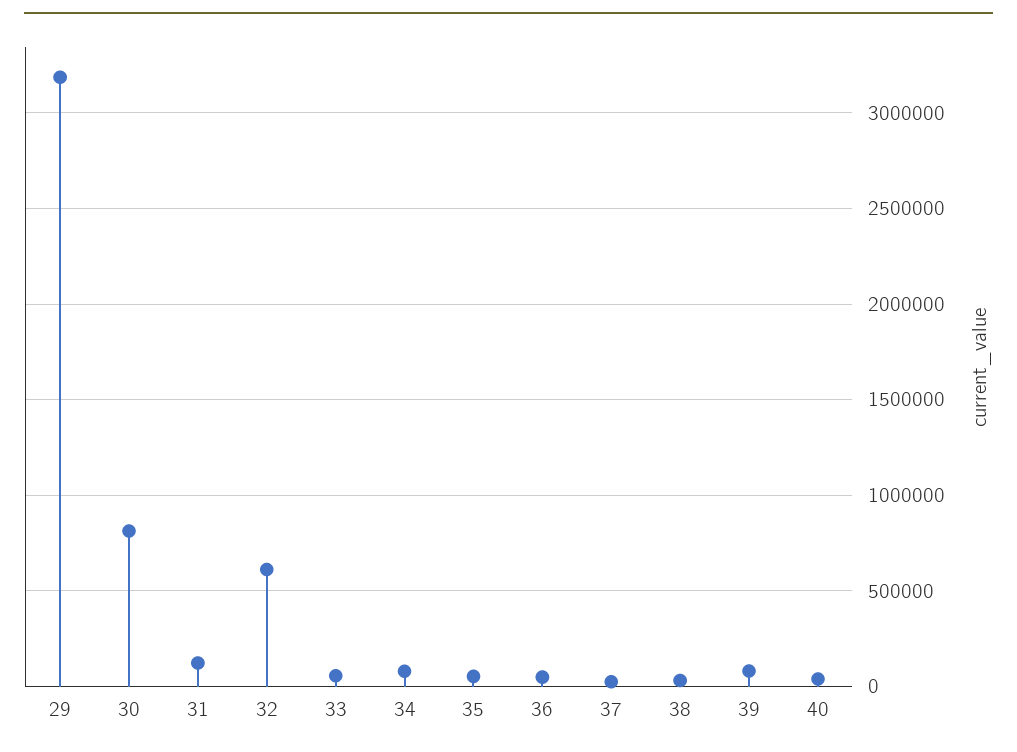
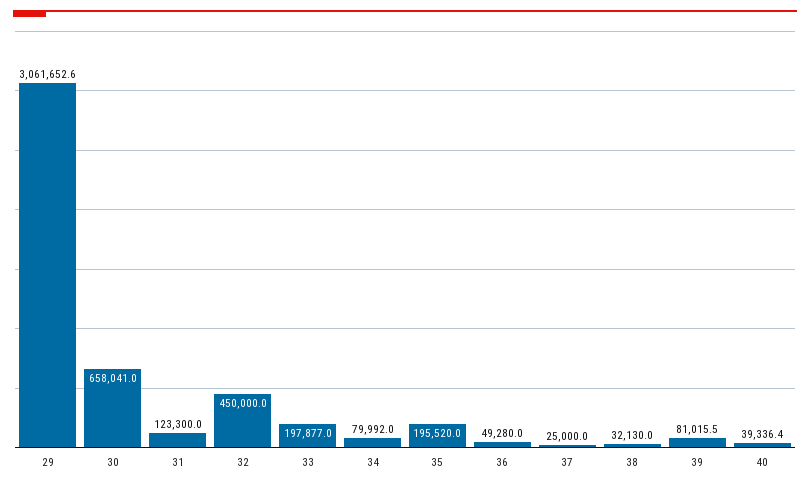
29: 3200000 -> 3061652.6
30: 800000 -> 658041
32: 600000 -> 450000
33: 50000 -> 197877
35: 50000 -> 195520

